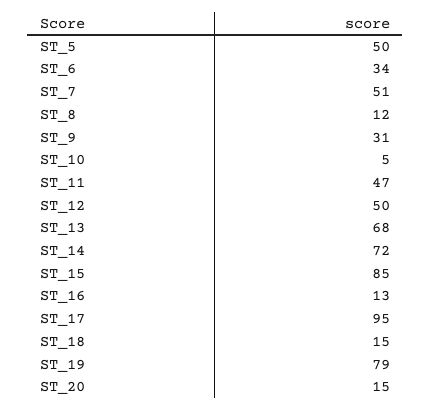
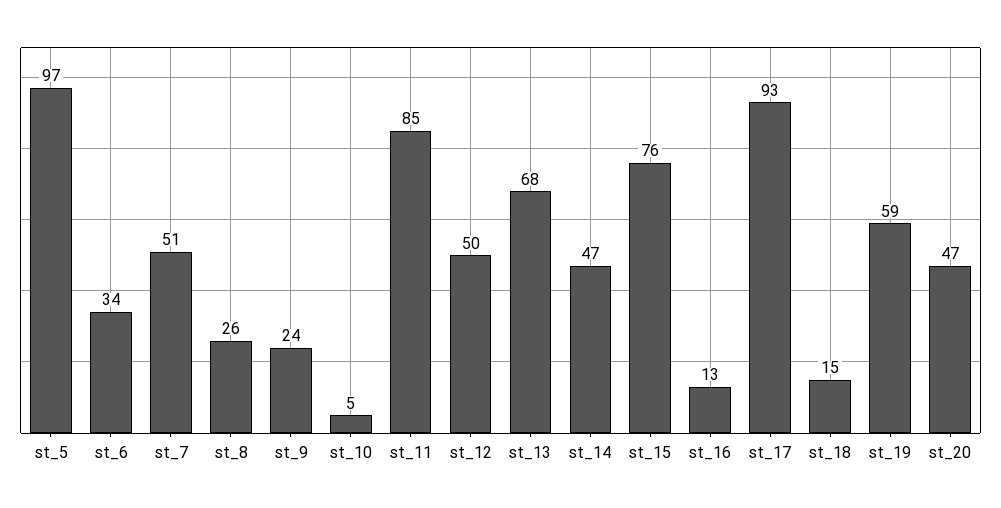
ST_5: 50 -> 97
ST_8: 12 -> 26
ST_9: 31 -> 24
ST_11: 47 -> 85
ST_14: 72 -> 47
ST_15: 85 -> 76
ST_17: 95 -> 93
ST_19: 79 -> 59
ST_20: 15 -> 47

